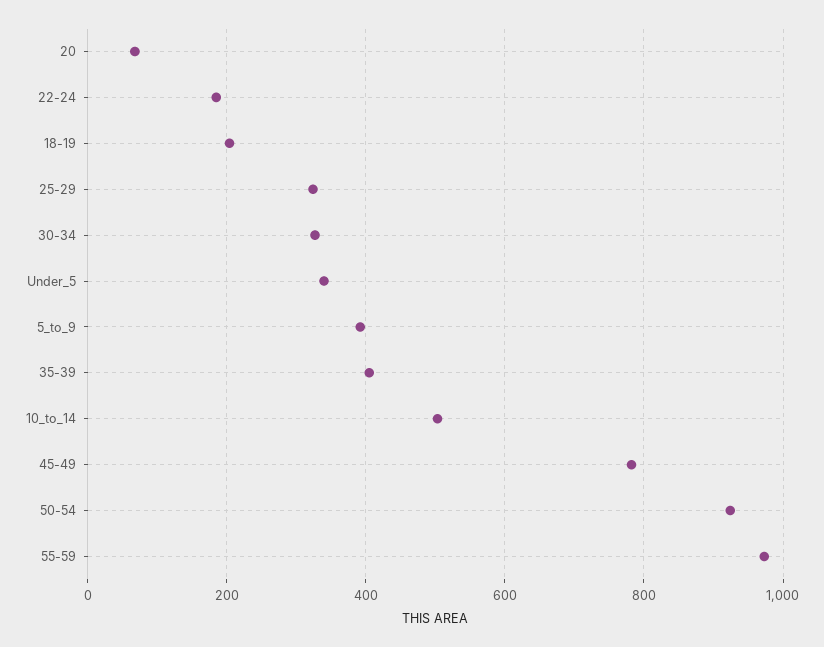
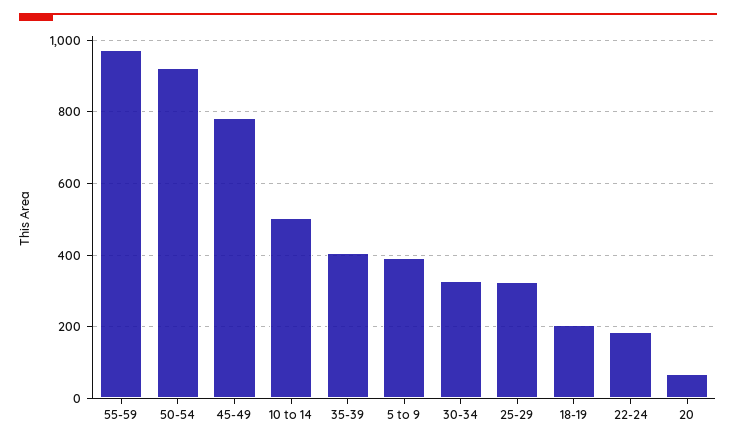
Under_5: 340 -> none

